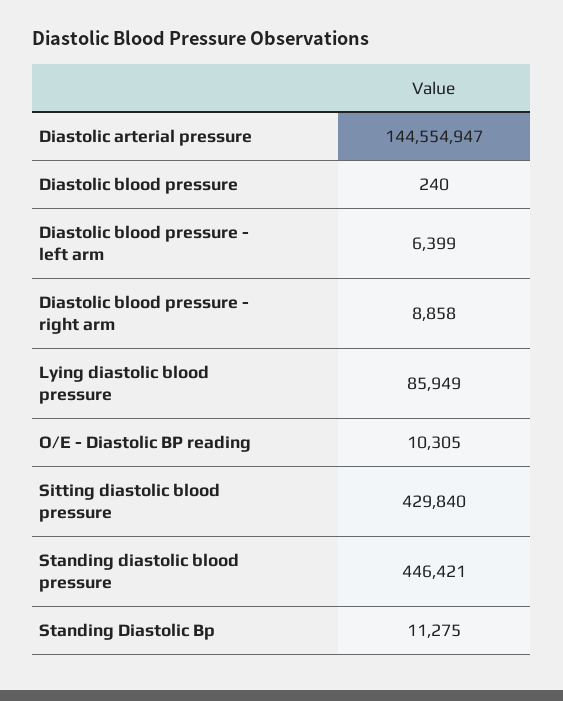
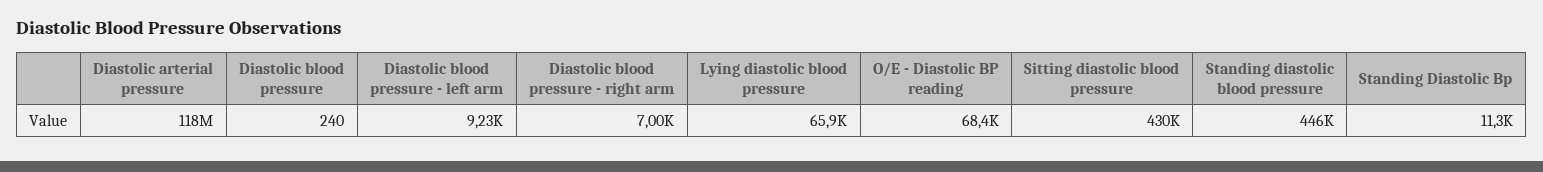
Diastolic arterial pressure: 144554947 -> 118000000
Diastolic blood pressure - left arm: 6399 -> 9230
Diastolic blood pressure - right arm: 8858 -> 7000
Lying diastolic blood pressure: 85949 -> 65900
O/E - Diastolic BP reading: 10305 -> 68400

